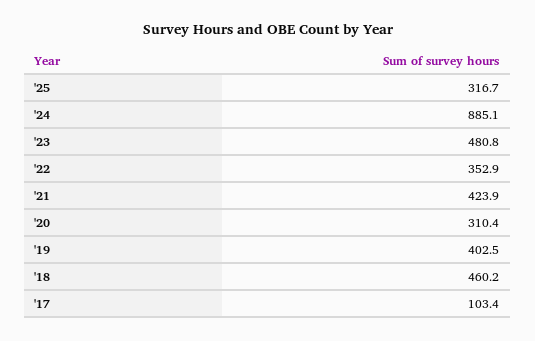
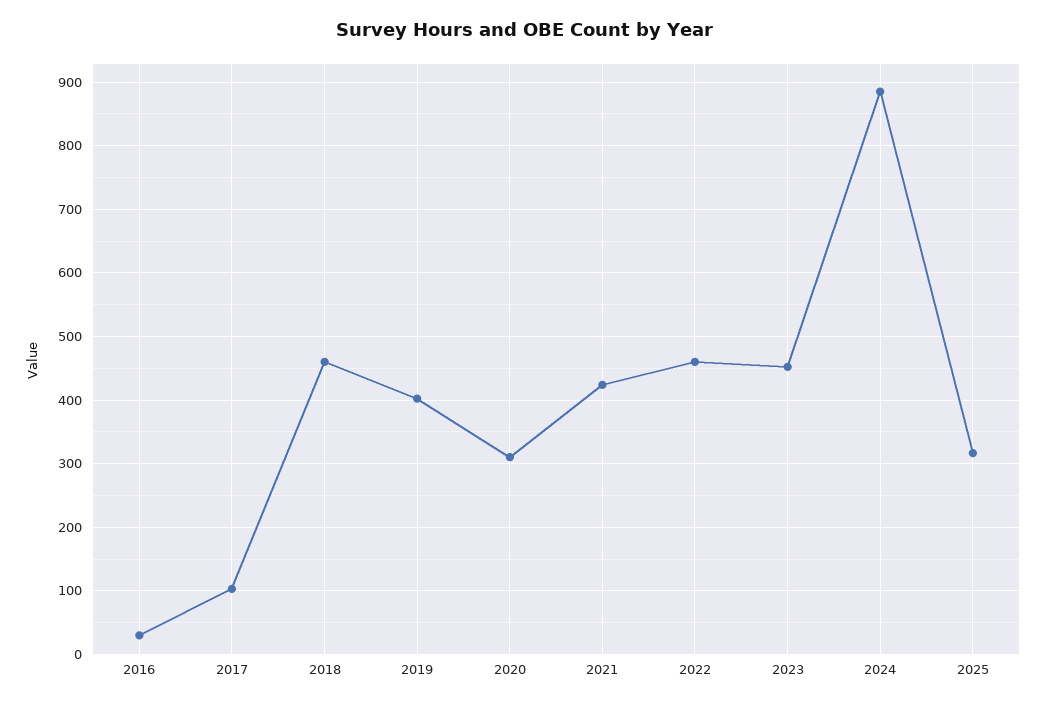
'23: 480.8 -> 450
'22: 352.9 -> 460
2016: none -> 30

